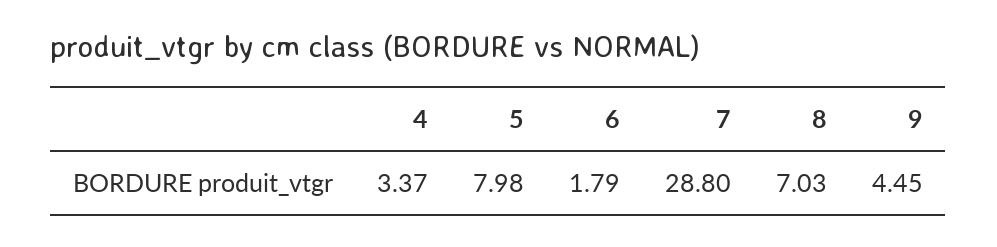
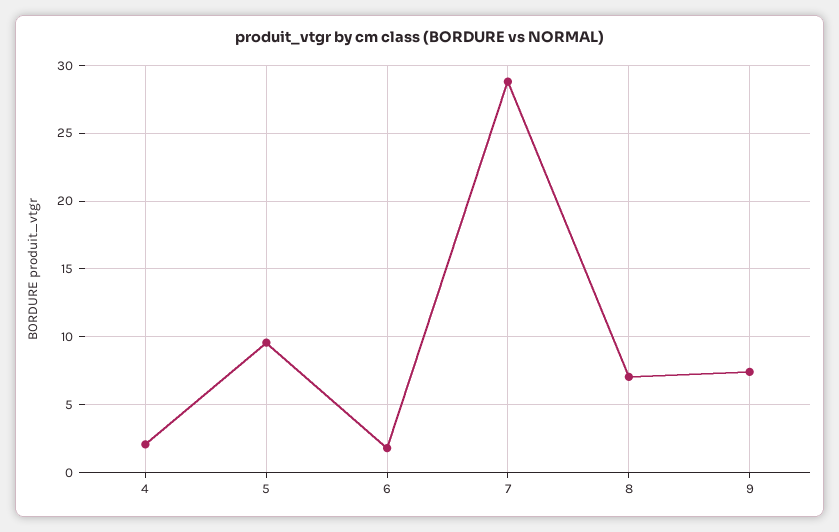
4: 3.37 -> 2
5: 7.98 -> 9.5
9: 4.45 -> 7.5

